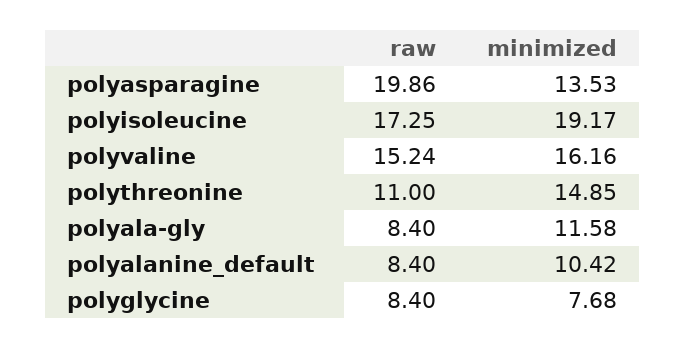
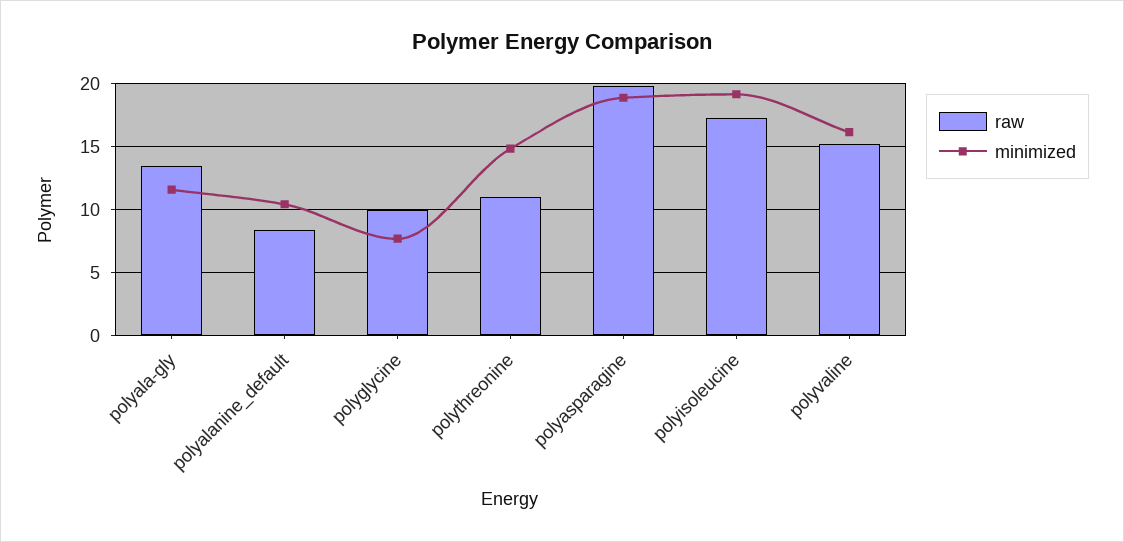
minimized, polyasparagine: 13.53 -> 19
raw, polyala-gly: 8.4 -> 13.5
raw, polyglycine: 8.4 -> 10

